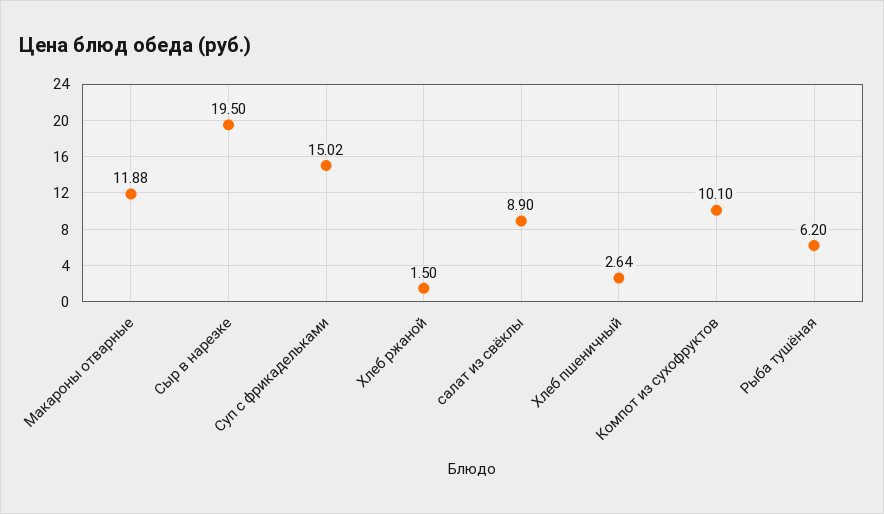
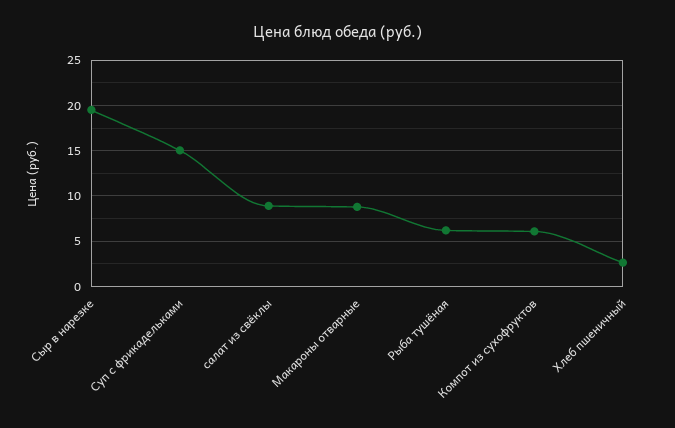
Макароны отварные: 11.88 -> 9
Хлеб ржаной: 1.5 -> none
Компот из сухофруктов: 10.1 -> 6

